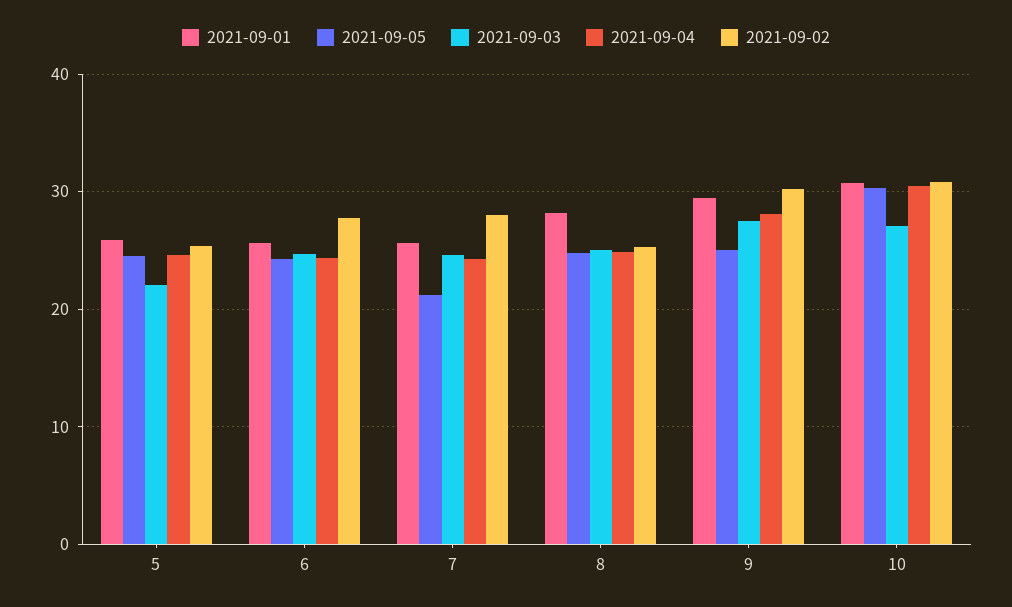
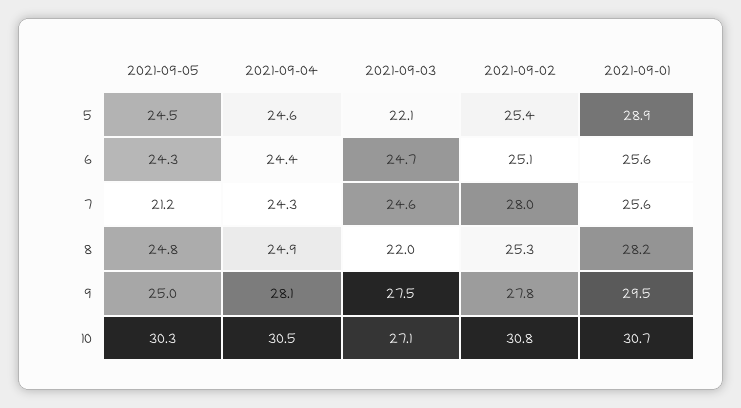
2021-09-01, 5: 26 -> 28.9
2021-09-02, 6: 28 -> 25.1
2021-09-03, 8: 25 -> 22
2021-09-02, 9: 30 -> 27.8

